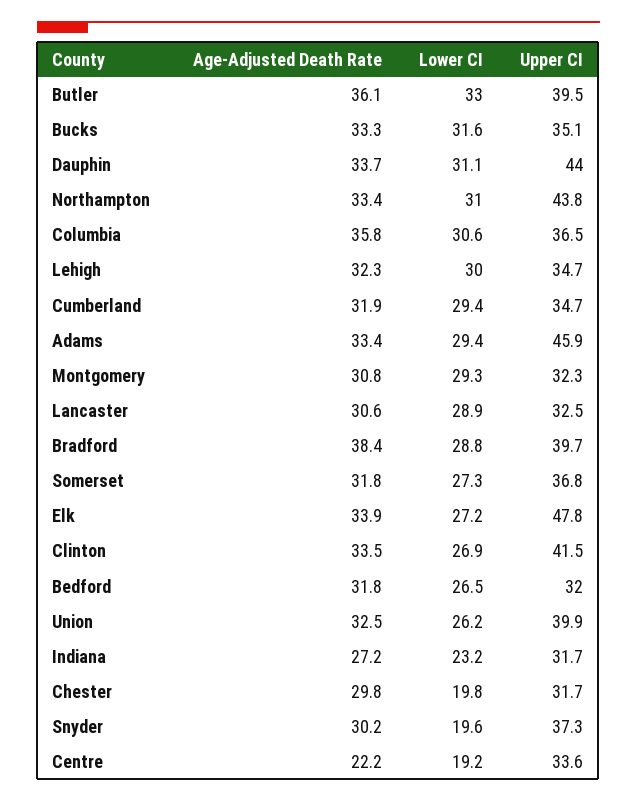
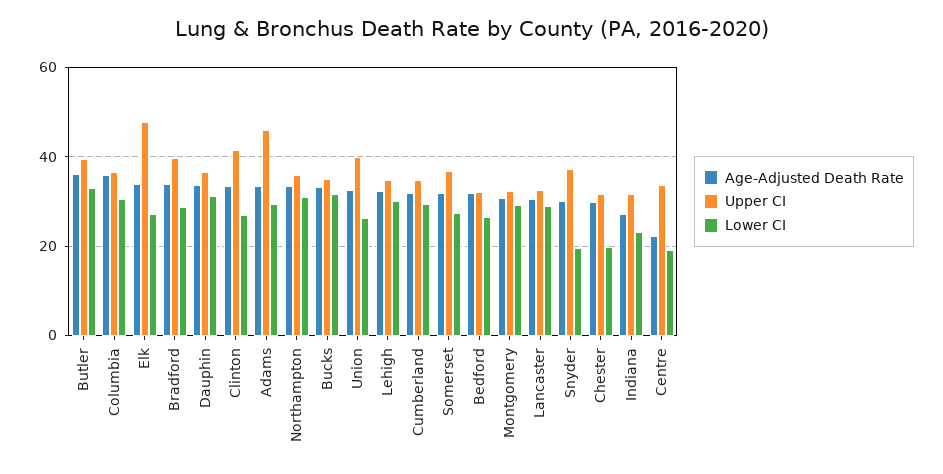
Upper CI, Dauphin: 44 -> 36
Upper CI, Northampton: 43.8 -> 36
Age-Adjusted Death Rate, Bradford: 38.4 -> 34

